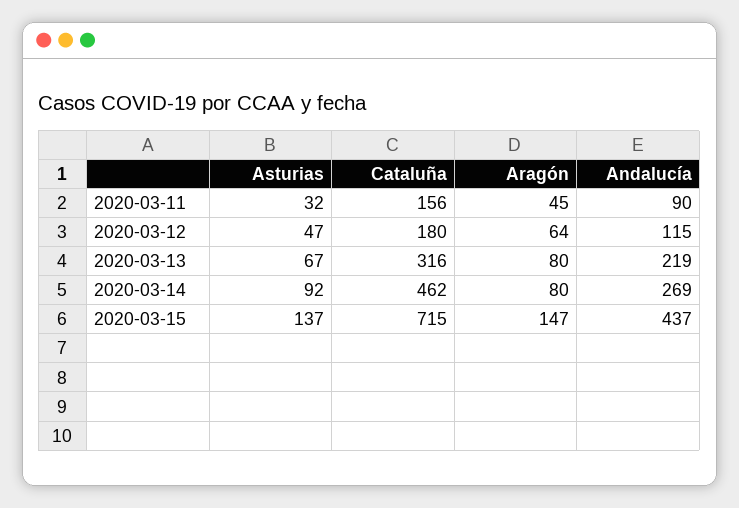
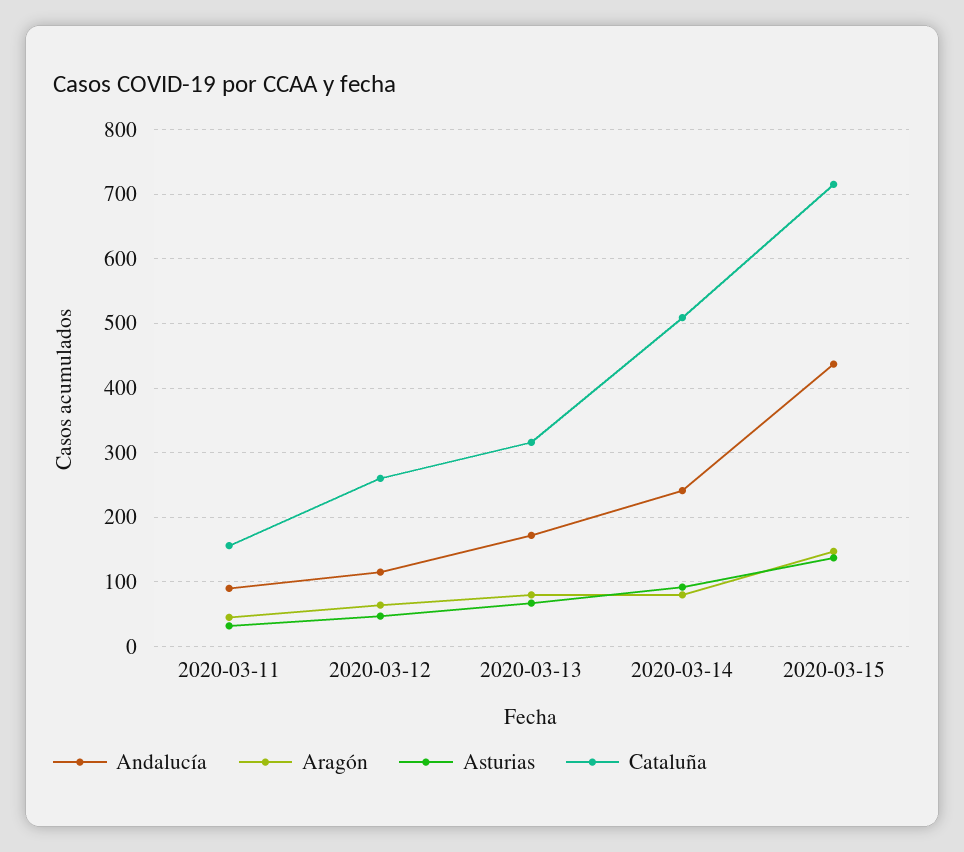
Cataluña, 2020-03-12: 180 -> 260
Andalucía, 2020-03-13: 219 -> 170
Cataluña, 2020-03-14: 462 -> 510
Andalucía, 2020-03-14: 269 -> 240

